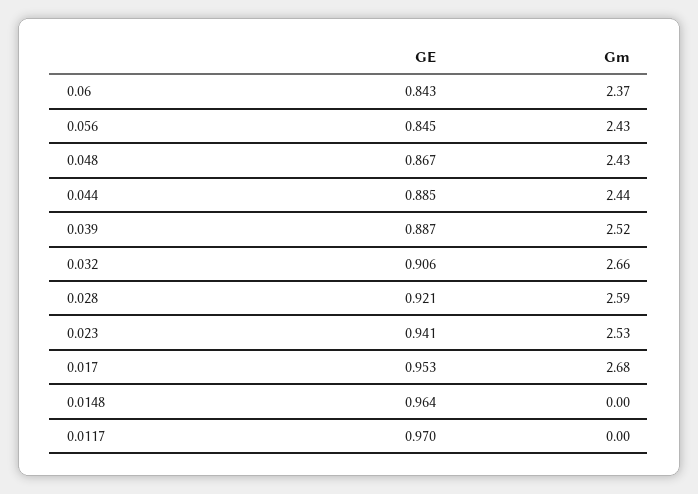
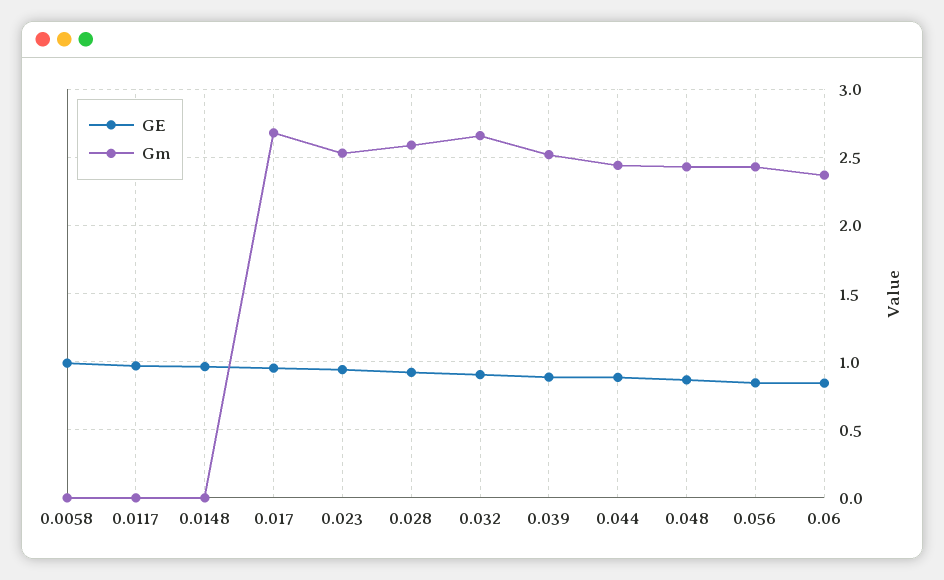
GE, 0.0058: none -> 1
Gm, 0.0058: none -> 0

